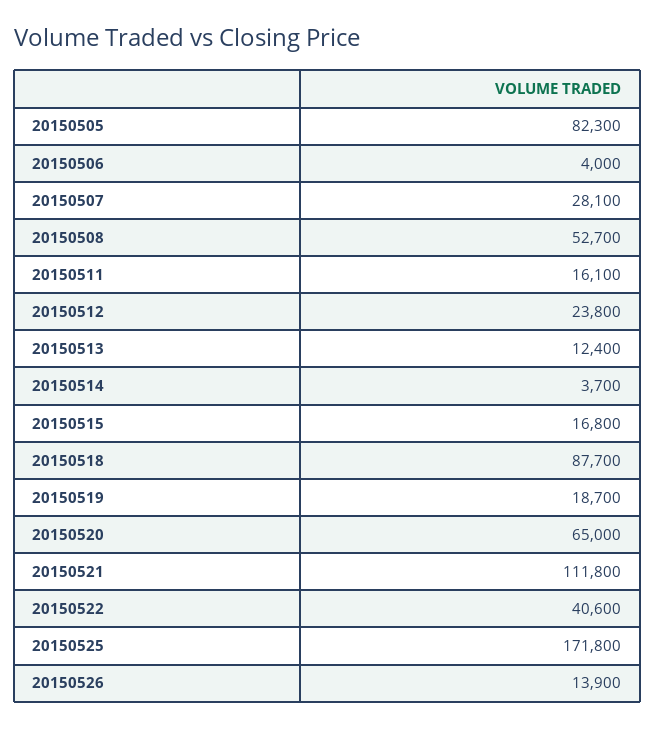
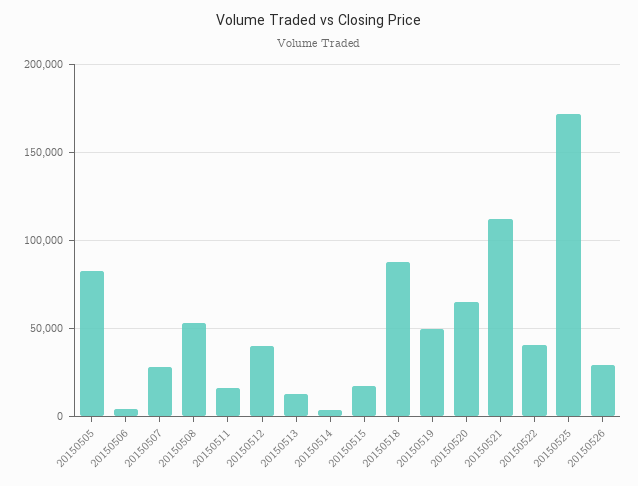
20150512: 23800 -> 40000
20150519: 18700 -> 50000
20150526: 13900 -> 30000

